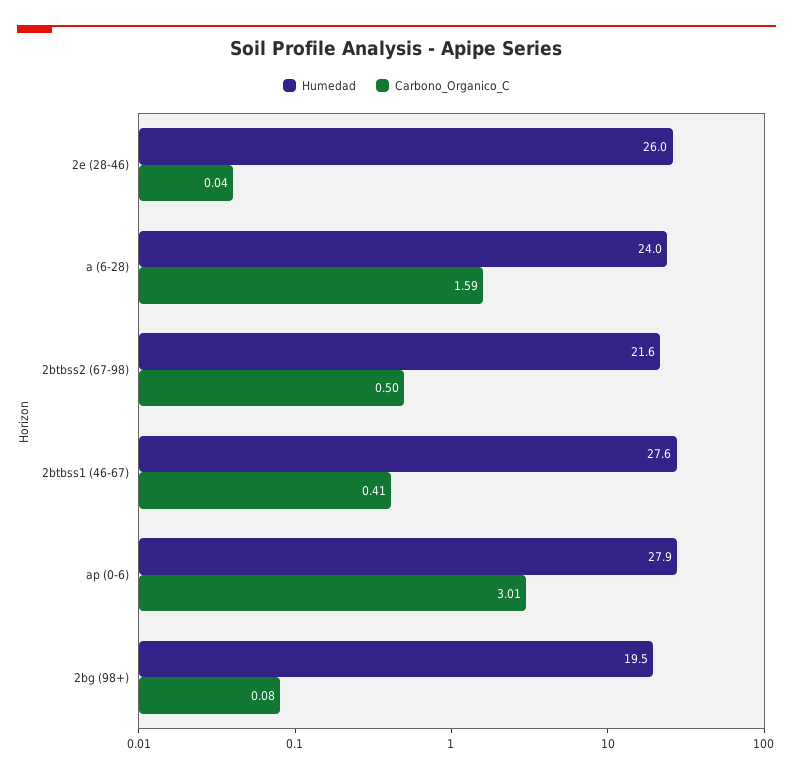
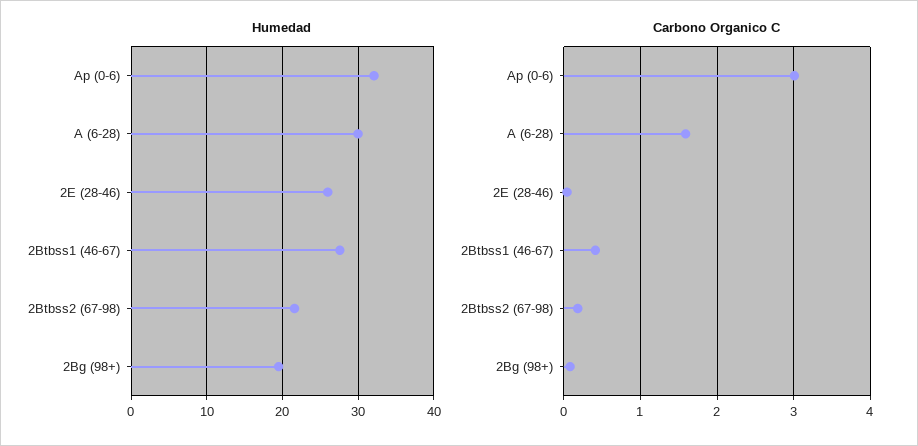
Humedad, a (6-28): 24 -> 30
Carbono_Organico_C, 2btbss2 (67-98): 0.5 -> 0.2
Humedad, ap (0-6): 27.9 -> 32

